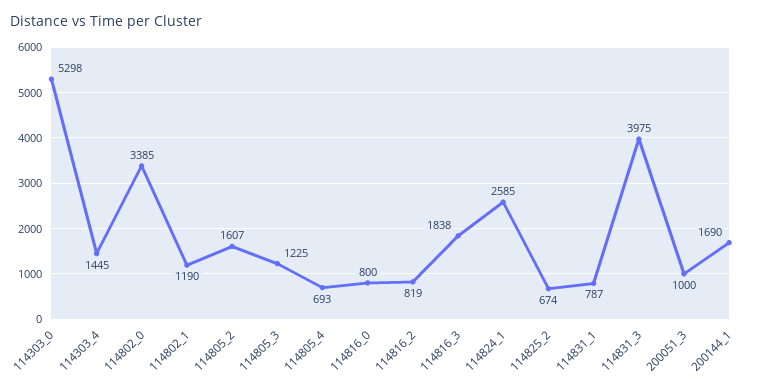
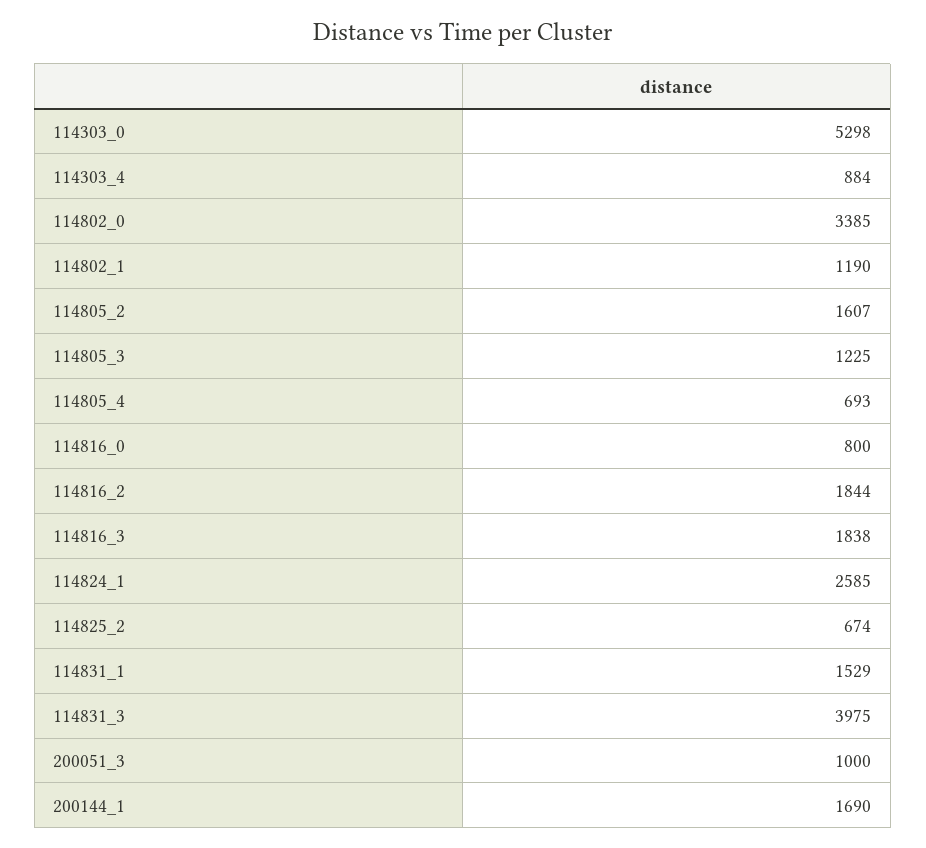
114303_4: 1445 -> 884
114816_2: 819 -> 1844
114831_1: 787 -> 1529

